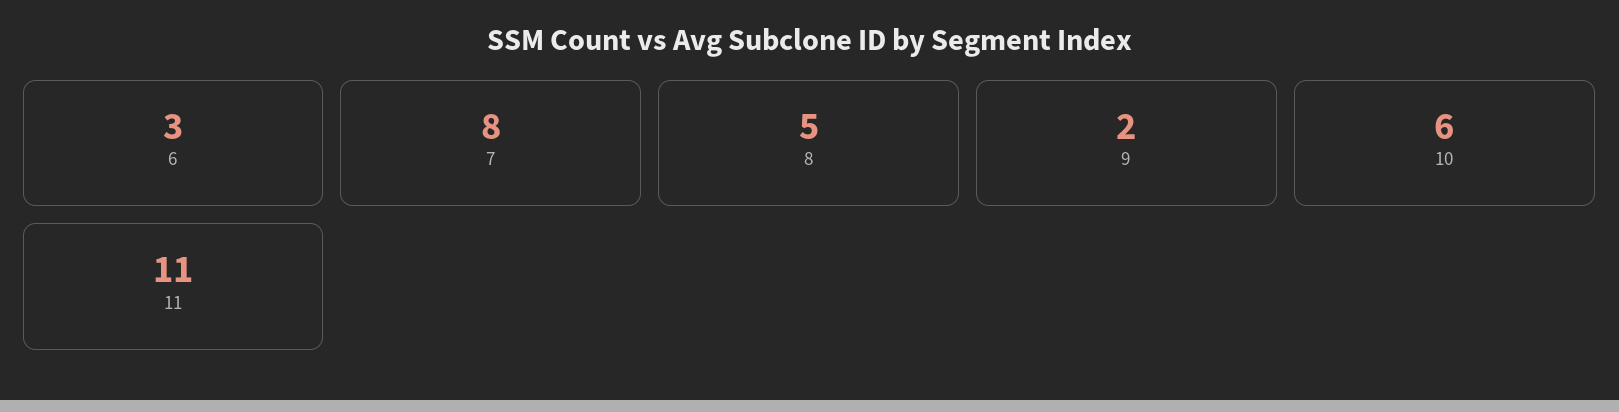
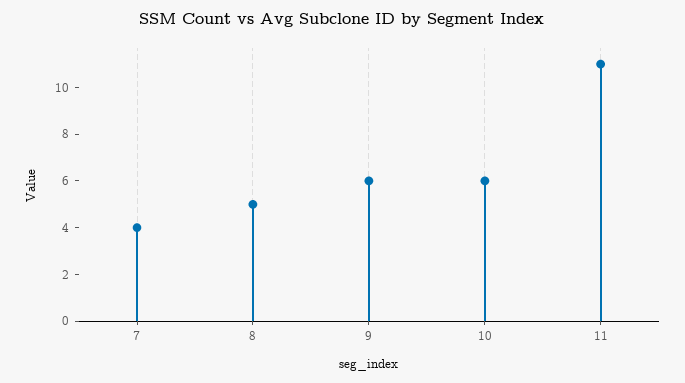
6: 3 -> none
7: 8 -> 4
9: 2 -> 6

